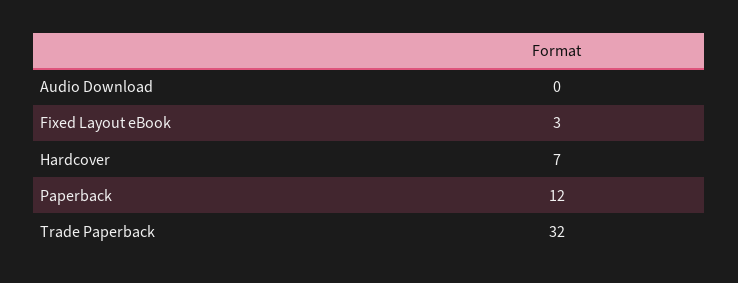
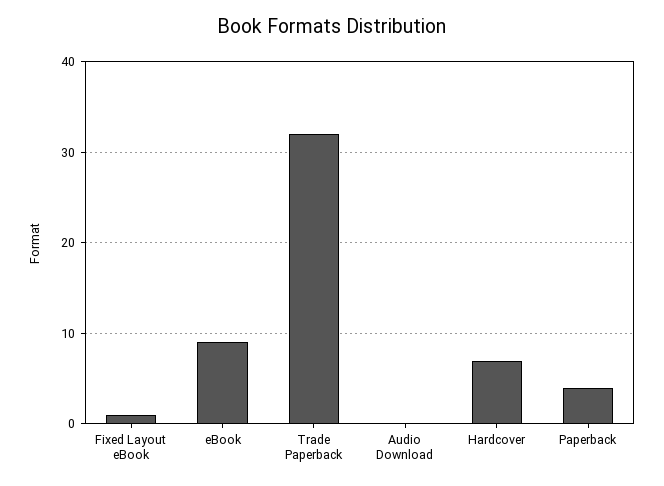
Fixed Layout eBook: 3 -> 1
Paperback: 12 -> 4
eBook: none -> 9

